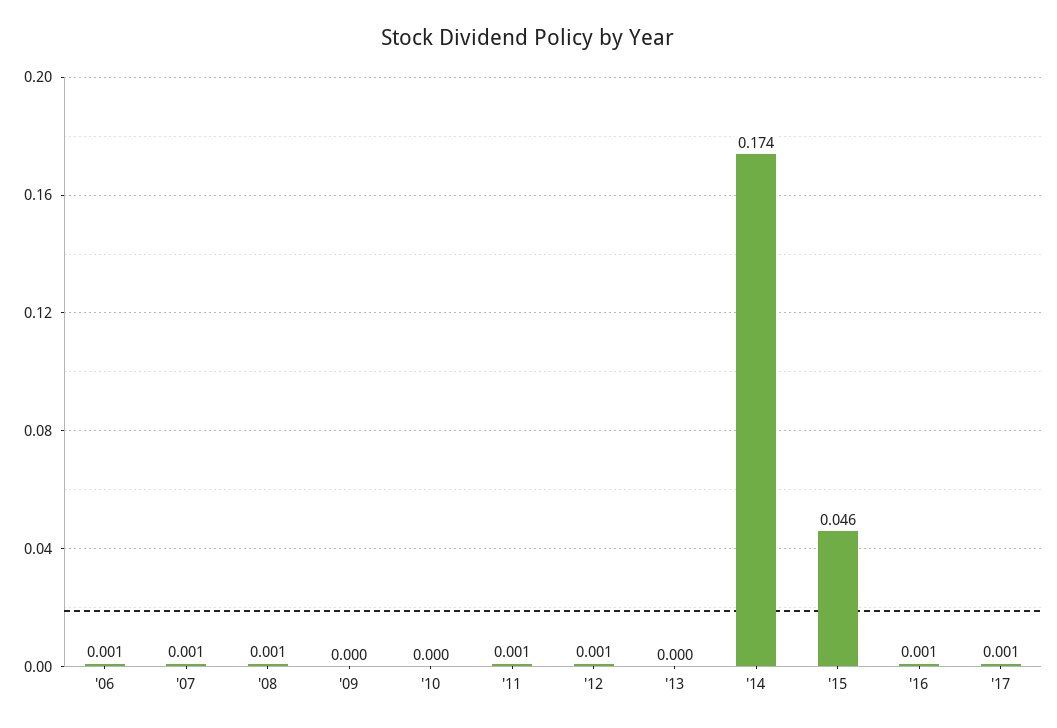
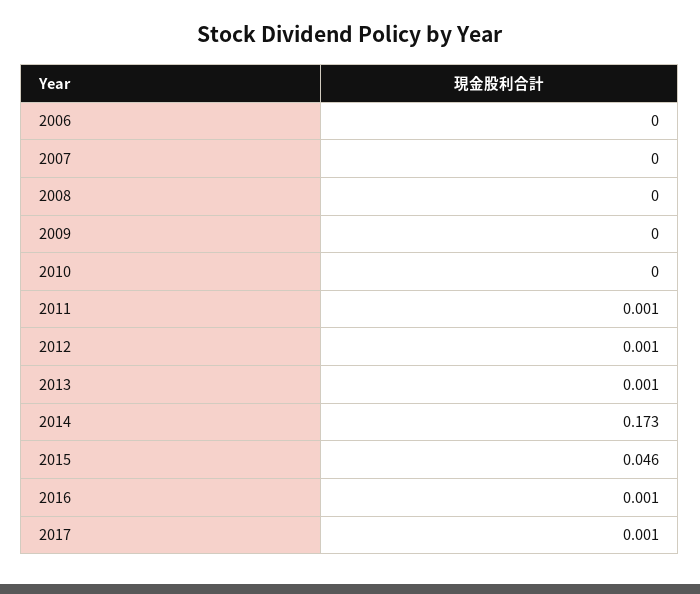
'06: 0.001 -> 0
'07: 0.001 -> 0
'08: 0.001 -> 0
'13: 0 -> 0.001
'14: 0.174 -> 0.173

